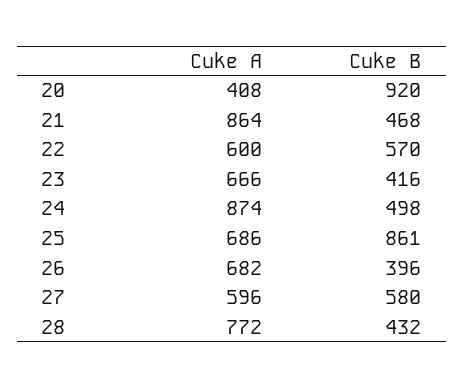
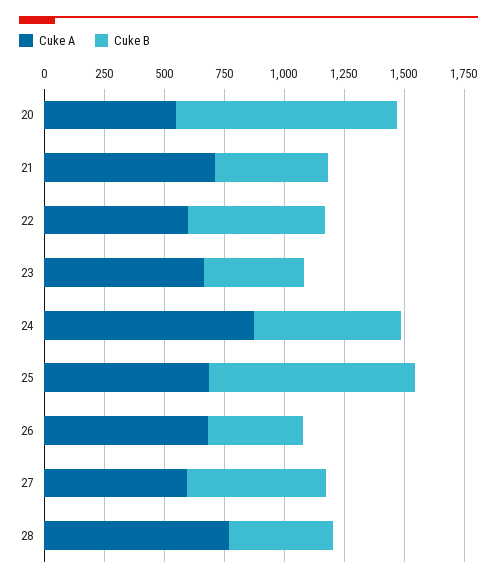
Cuke A, 20: 408 -> 550
Cuke A, 21: 864 -> 700
Cuke B, 24: 498 -> 600

